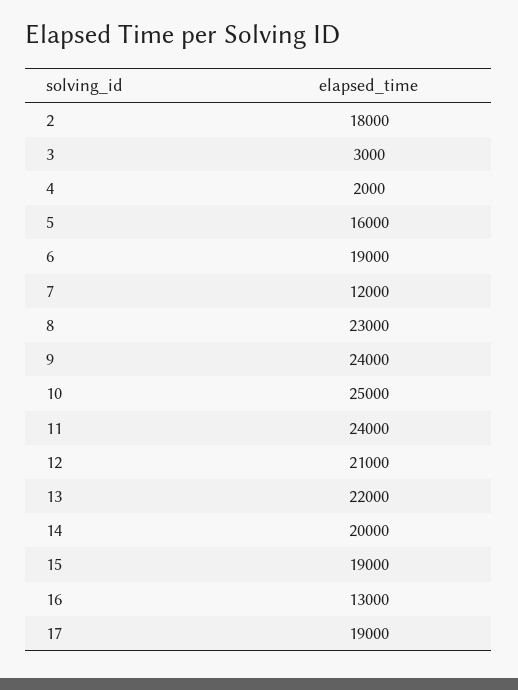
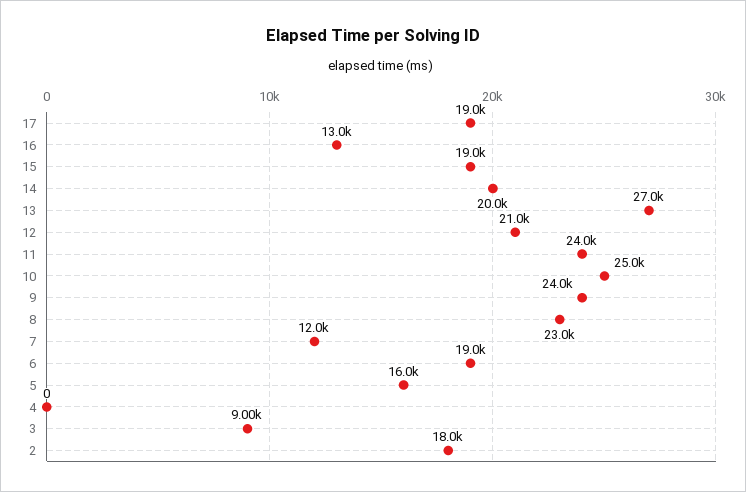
3: 3000 -> 9000
4: 2000 -> 0
13: 22000 -> 27000

